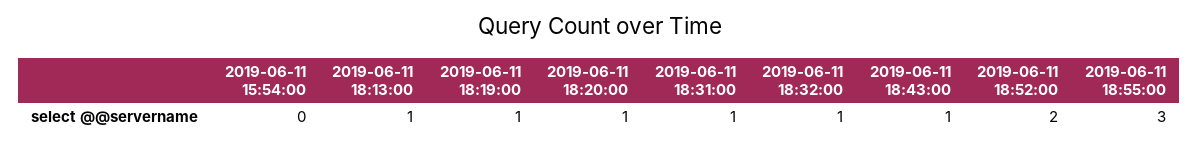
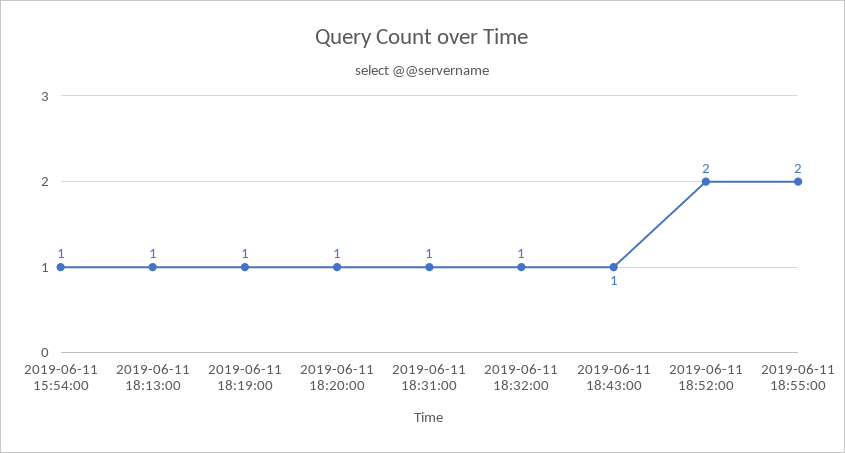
2019-06-11 15:54:00: 0 -> 1
2019-06-11 18:55:00: 3 -> 2

